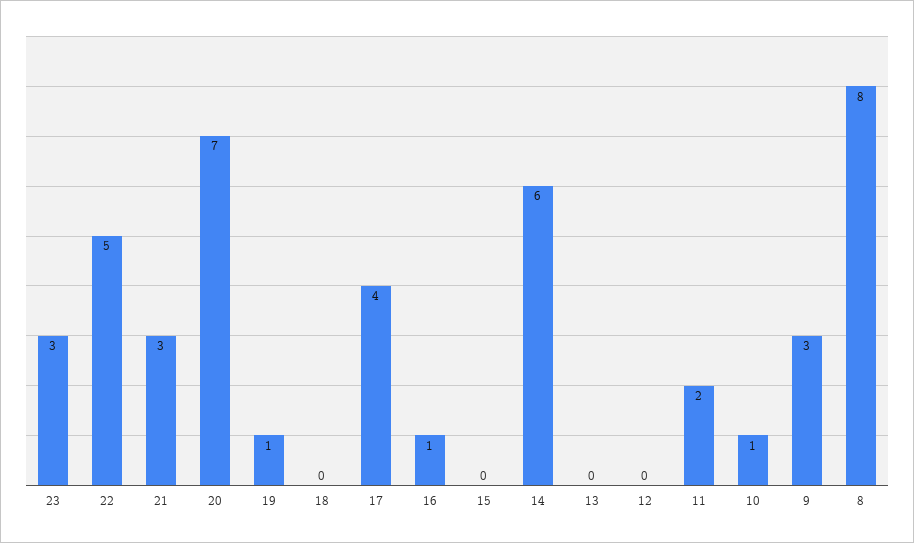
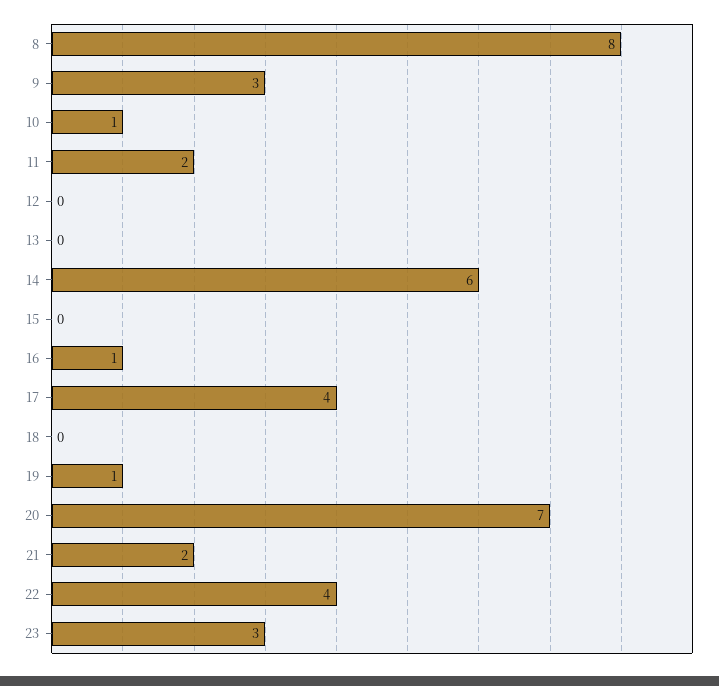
22: 5 -> 4
21: 3 -> 2

